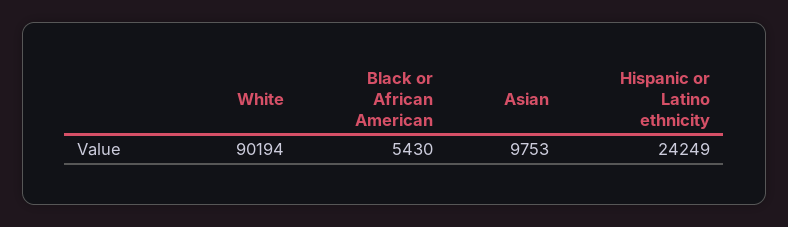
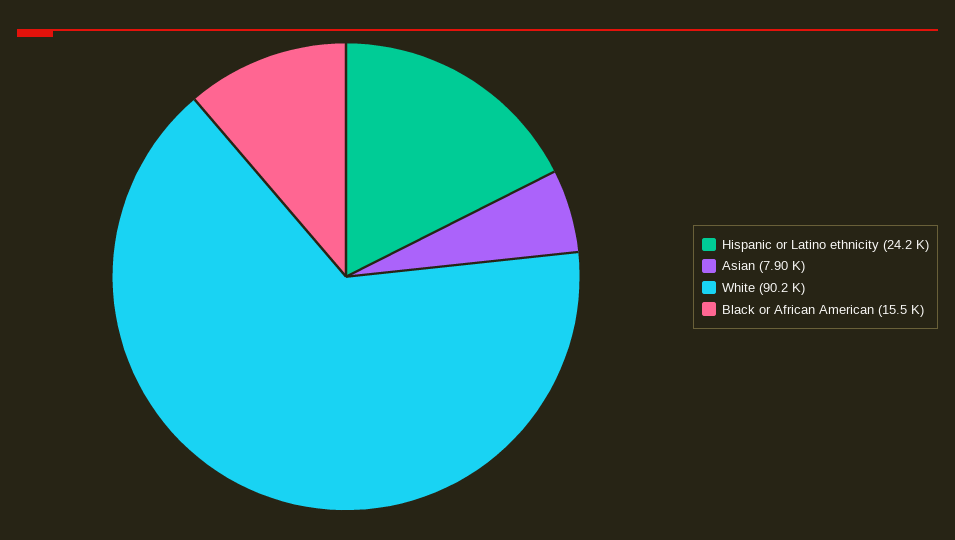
Black or African American: 5430 -> 15500
Asian: 9753 -> 7900

